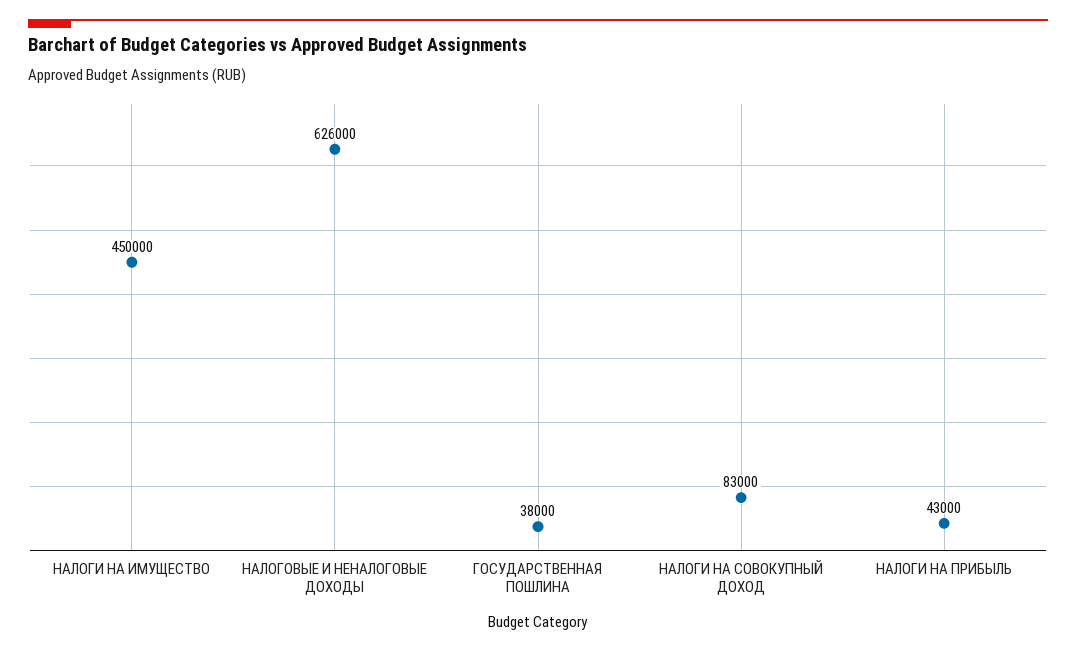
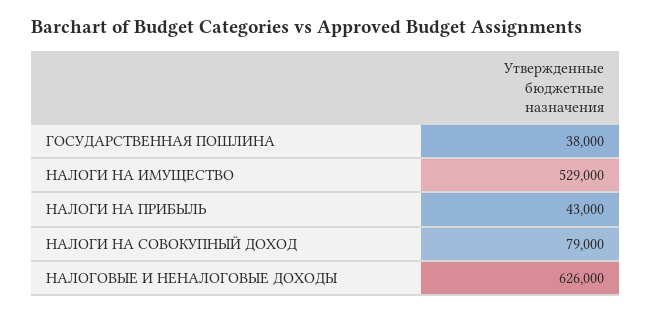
НАЛОГИ НА ИМУЩЕСТВО: 450000 -> 529000
НАЛОГИ НА СОВОКУПНЫЙ ДОХОД: 83000 -> 79000

